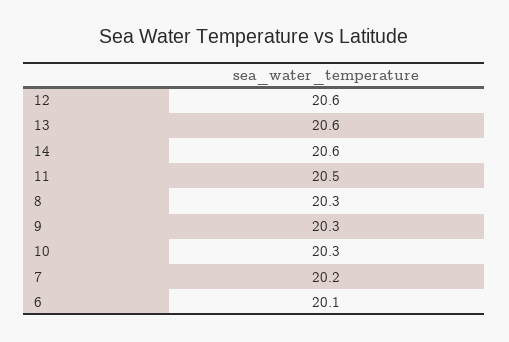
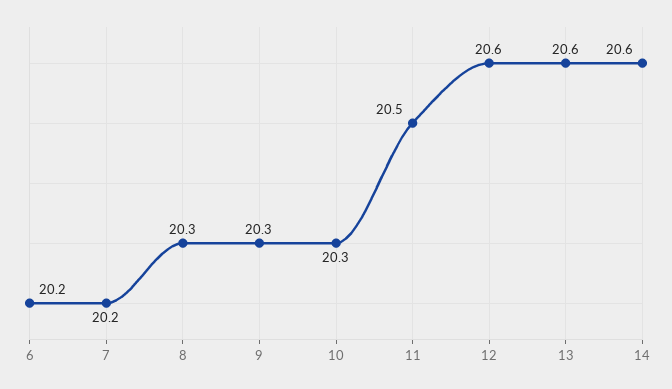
6: 20.1 -> 20.2

